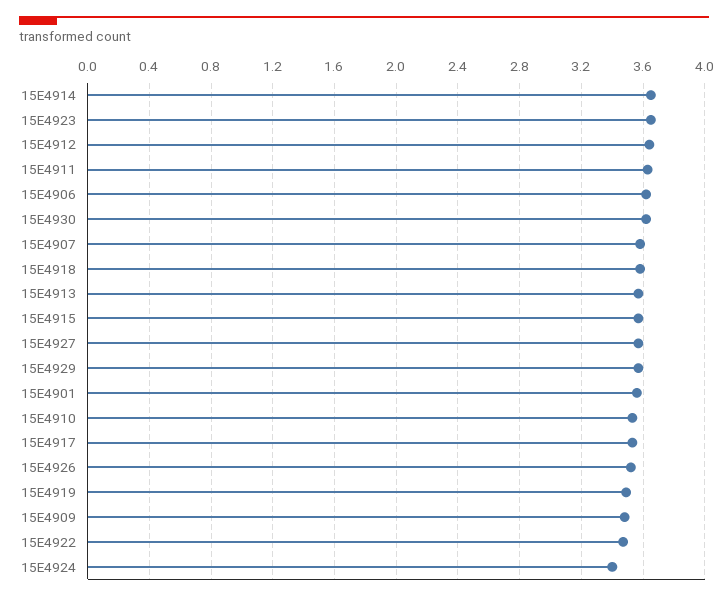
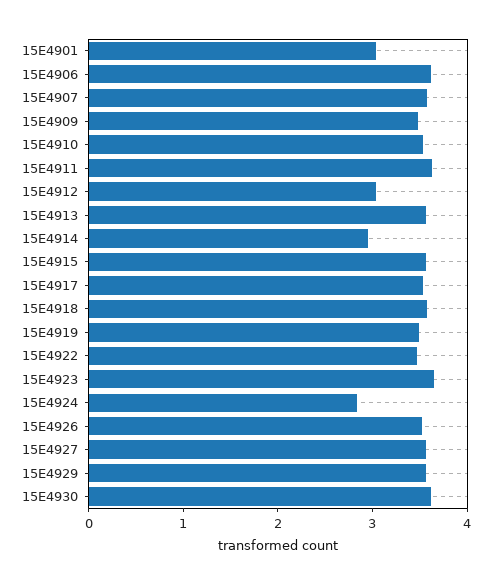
15E4914: 3.65 -> 3
15E4912: 3.65 -> 3
15E4901: 3.55 -> 3
15E4924: 3.4 -> 2.8

